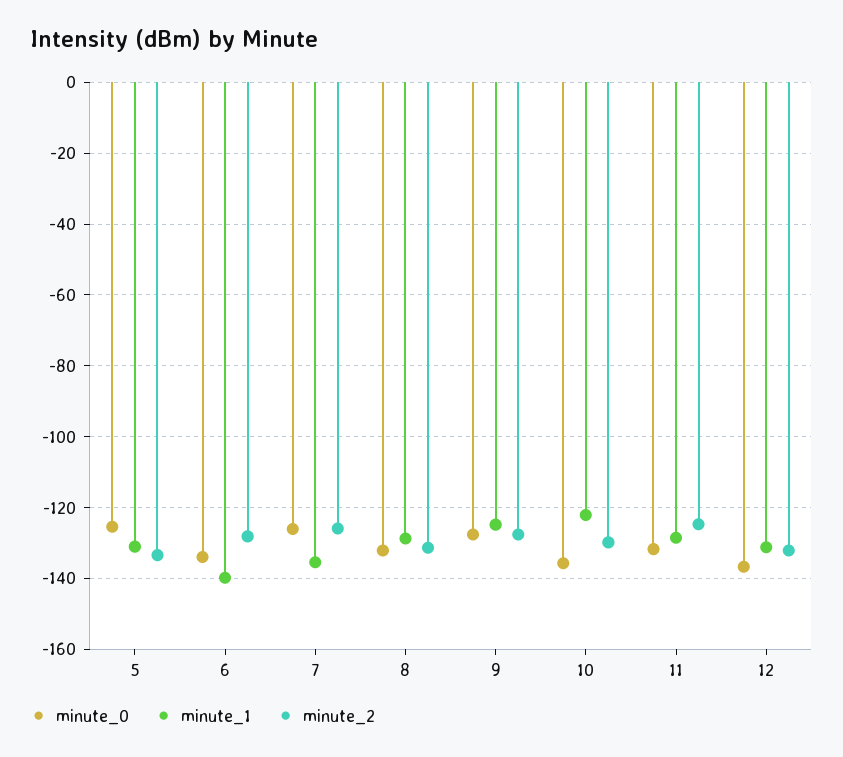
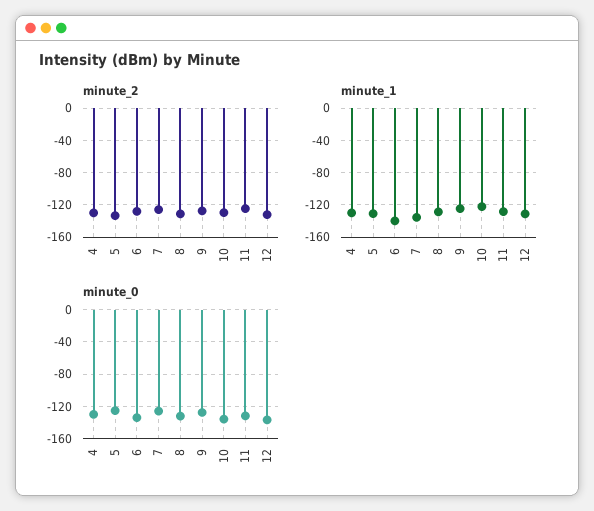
minute_2, 4: none -> -130
minute_1, 4: none -> -130
minute_0, 4: none -> -130

